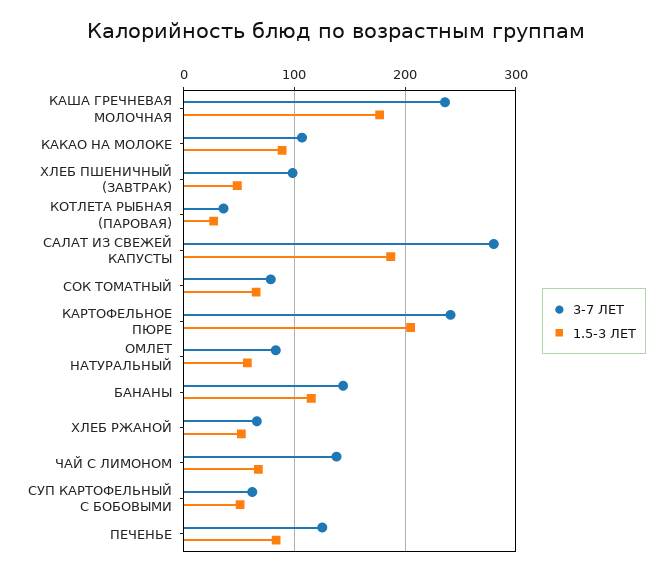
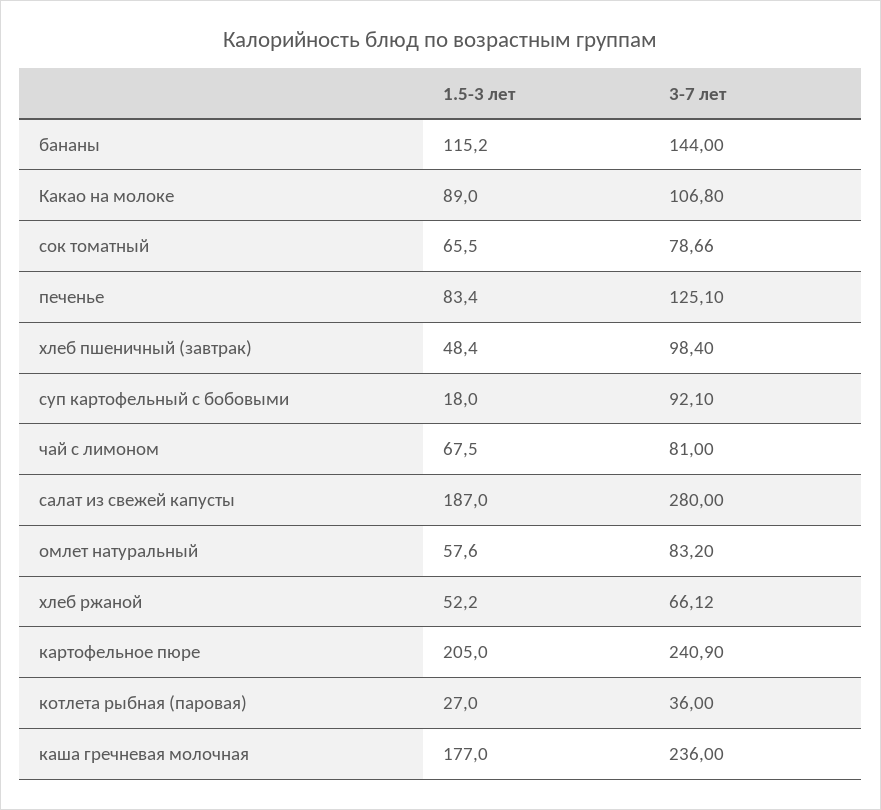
3-7 ЛЕТ, ЧАЙ С ЛИМОНОМ: 140 -> 81
3-7 ЛЕТ, СУП КАРТОФЕЛЬНЫЙ С БОБОВЫМИ: 60 -> 92.1
1.5-3 ЛЕТ, СУП КАРТОФЕЛЬНЫЙ С БОБОВЫМИ: 50 -> 18

